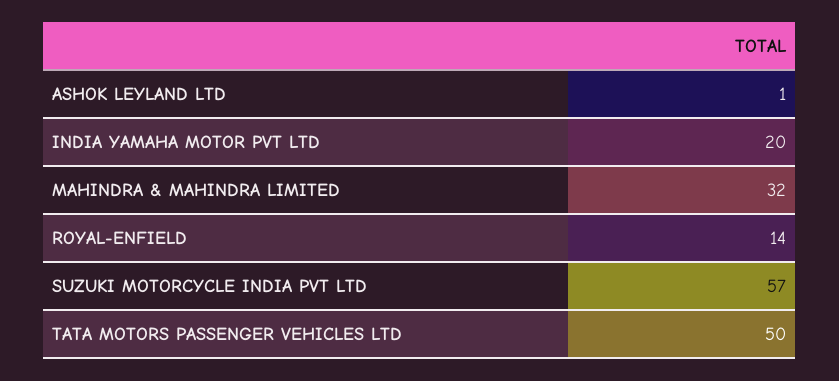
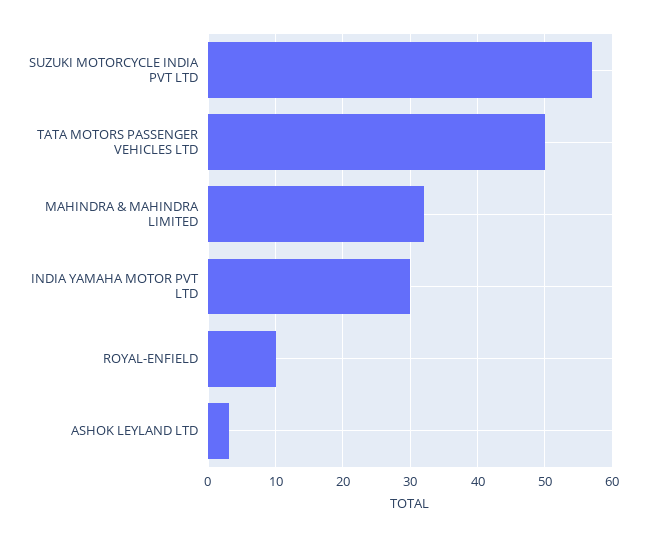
ASHOK LEYLAND LTD: 1 -> 3
INDIA YAMAHA MOTOR PVT LTD: 20 -> 30
ROYAL-ENFIELD: 14 -> 10

